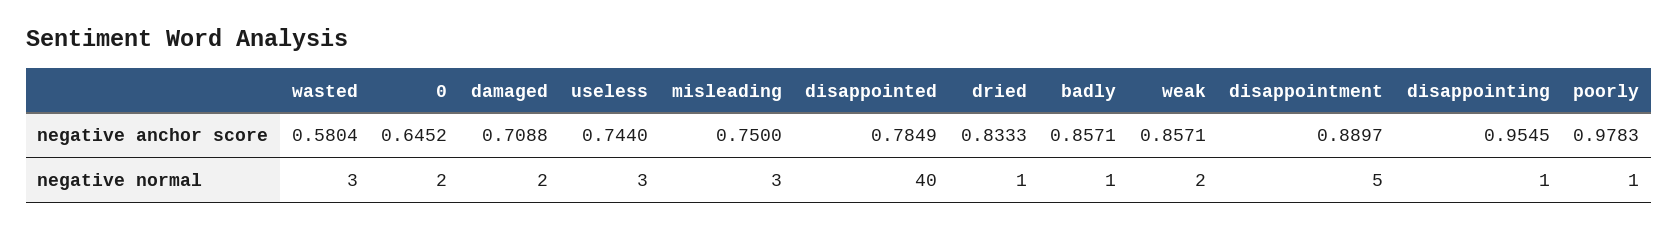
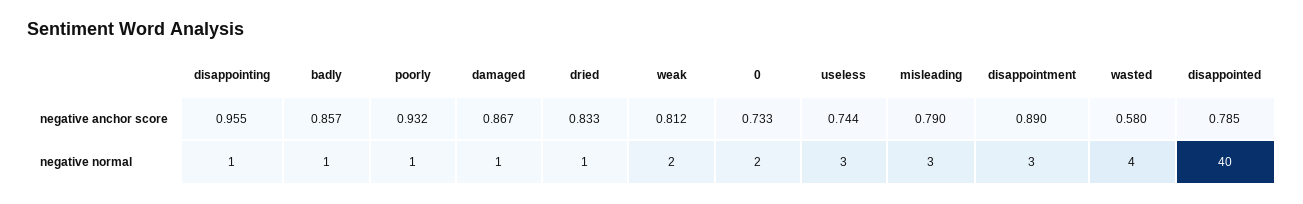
0, negative anchor score: 0.6452 -> 0.733
damaged, negative anchor score: 0.7088 -> 0.867
misleading, negative anchor score: 0.75 -> 0.79
weak, negative anchor score: 0.8571 -> 0.812
poorly, negative anchor score: 0.9783 -> 0.932
wasted, negative normal: 3 -> 4
damaged, negative normal: 2 -> 1
disappointment, negative normal: 5 -> 3

